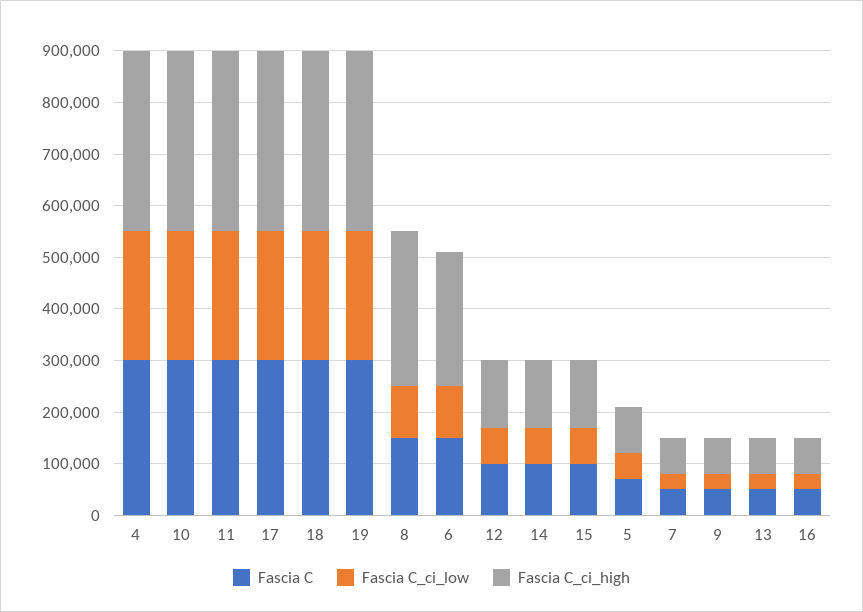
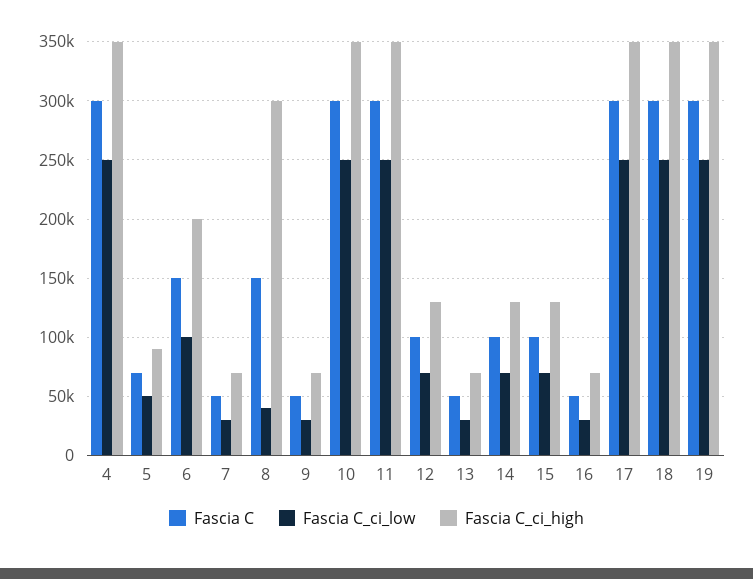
Fascia C_ci_low, 8: 100000 -> 40000
Fascia C_ci_high, 6: 260000 -> 200000

